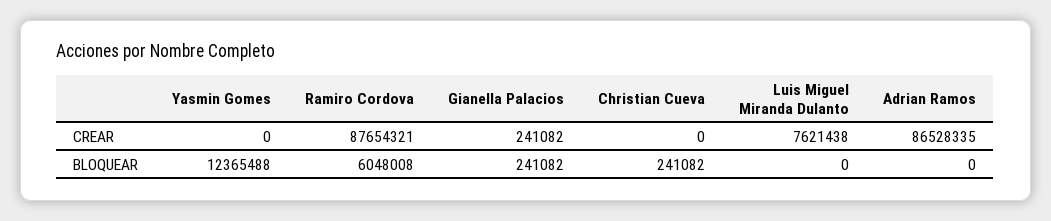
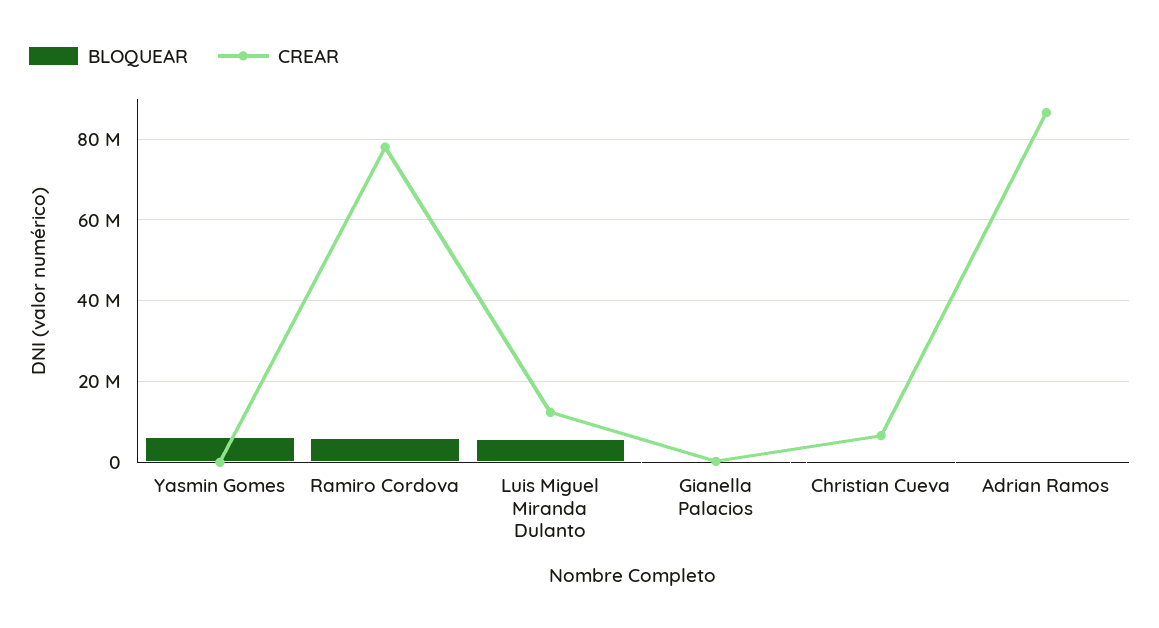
CREAR, Ramiro Cordova: 87654321 -> 78000000
CREAR, Christian Cueva: 0 -> 6000000
CREAR, Luis Miguel Miranda Dulanto: 7621438 -> 12000000
BLOQUEAR, Yasmin Gomes: 12365488 -> 6000000
BLOQUEAR, Luis Miguel Miranda Dulanto: 0 -> 6000000

